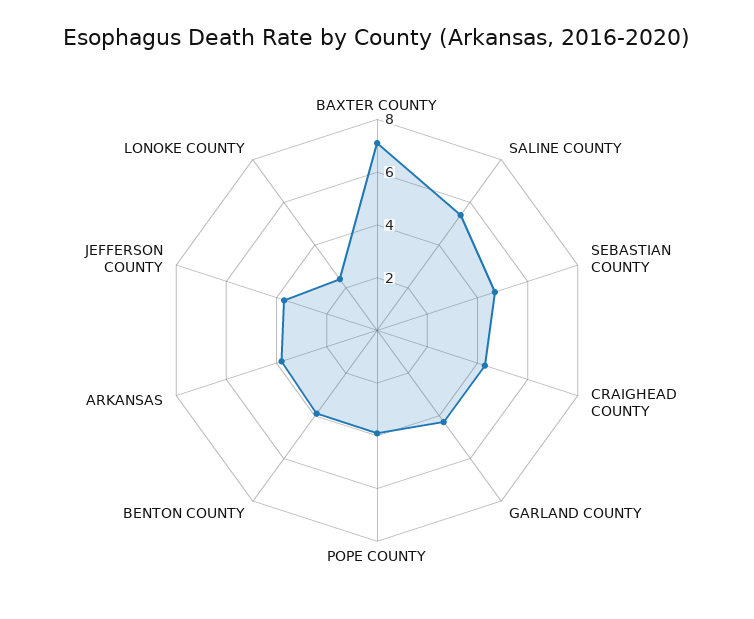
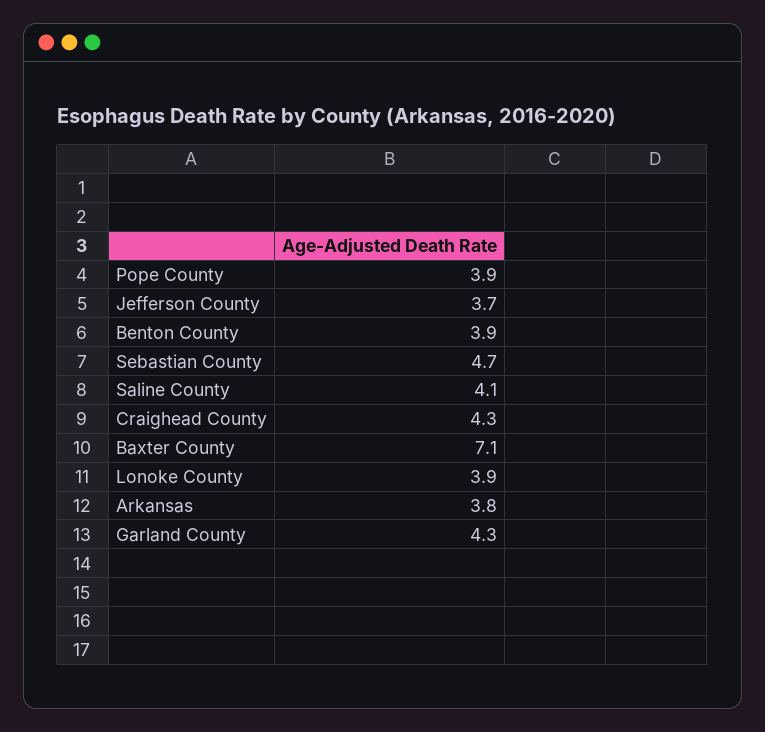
SALINE COUNTY: 5.5 -> 4.1
LONOKE COUNTY: 2.5 -> 3.9

